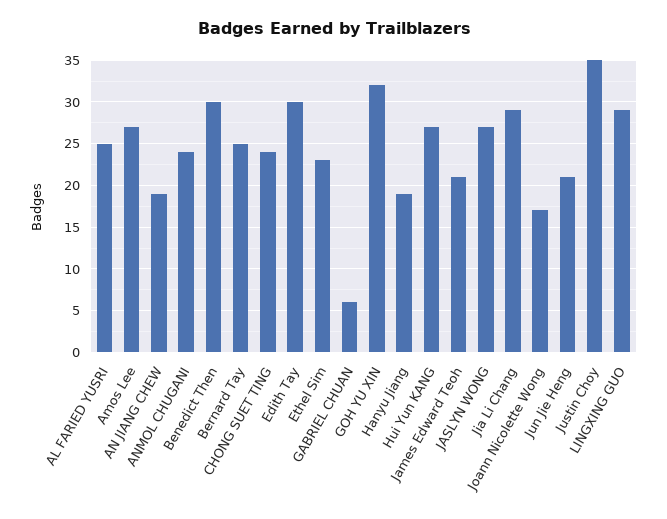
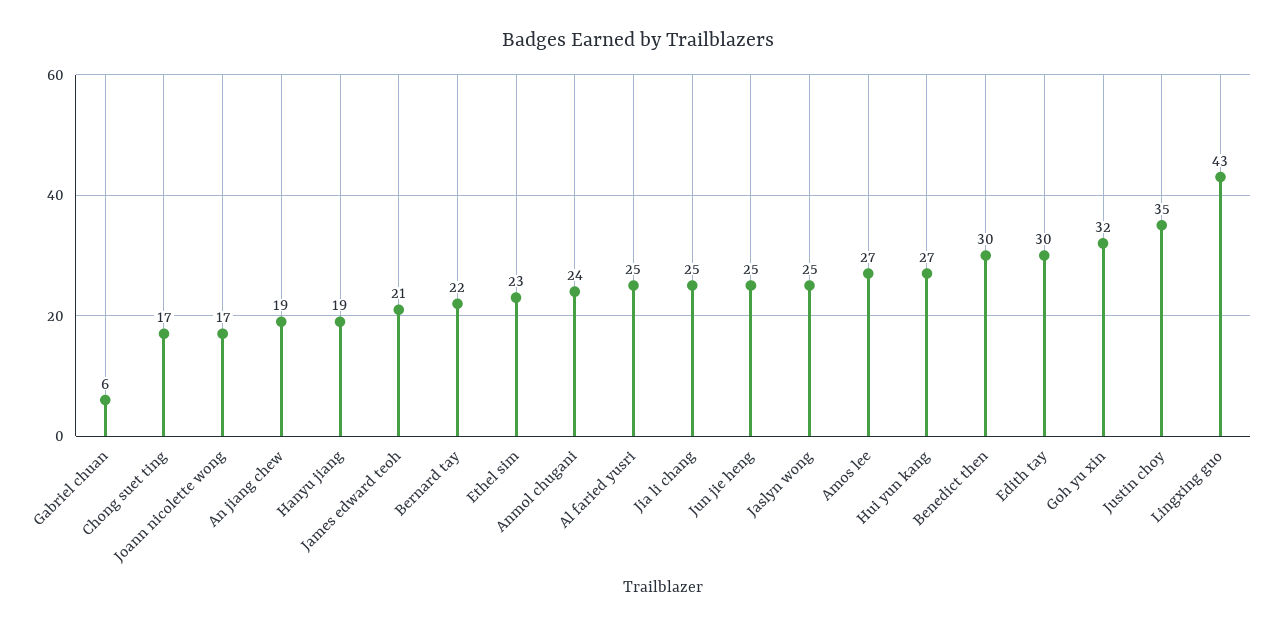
Bernard Tay: 25 -> 22
CHONG SUET TING: 24 -> 17
JASLYN WONG: 27 -> 25
Jia Li Chang: 29 -> 25
Jun Jie Heng: 21 -> 25
LINGXING GUO: 29 -> 43

